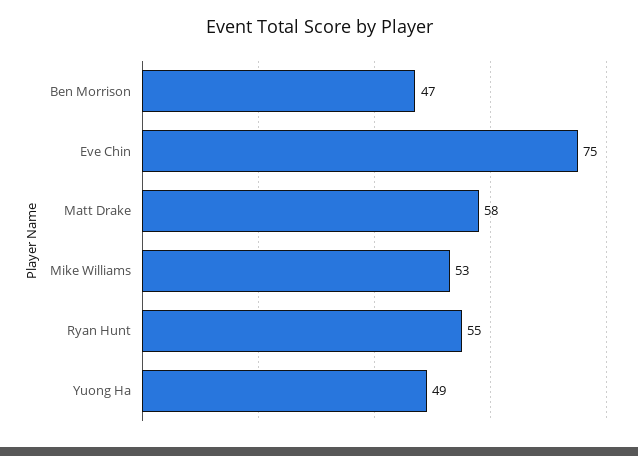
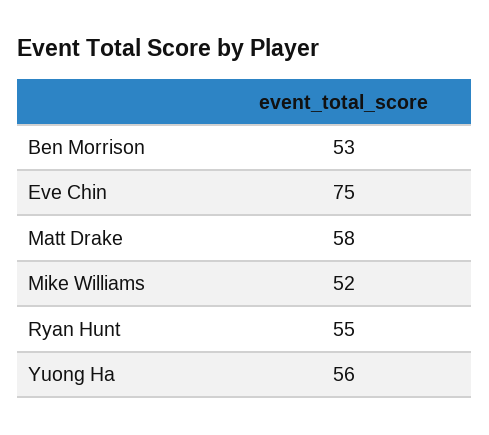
Ben Morrison: 47 -> 53
Mike Williams: 53 -> 52
Yuong Ha: 49 -> 56

